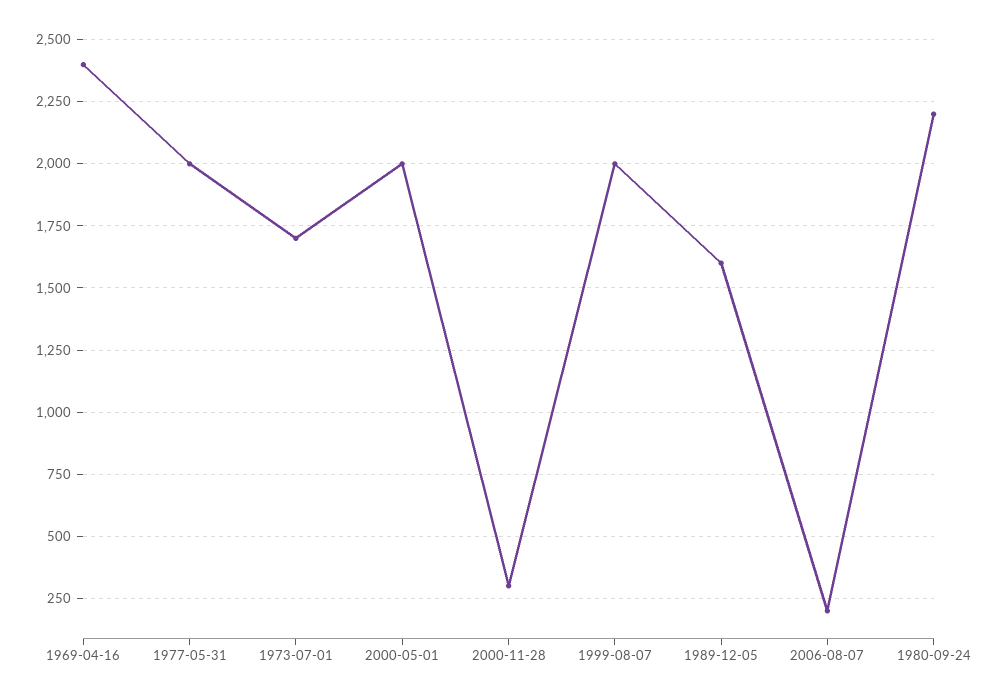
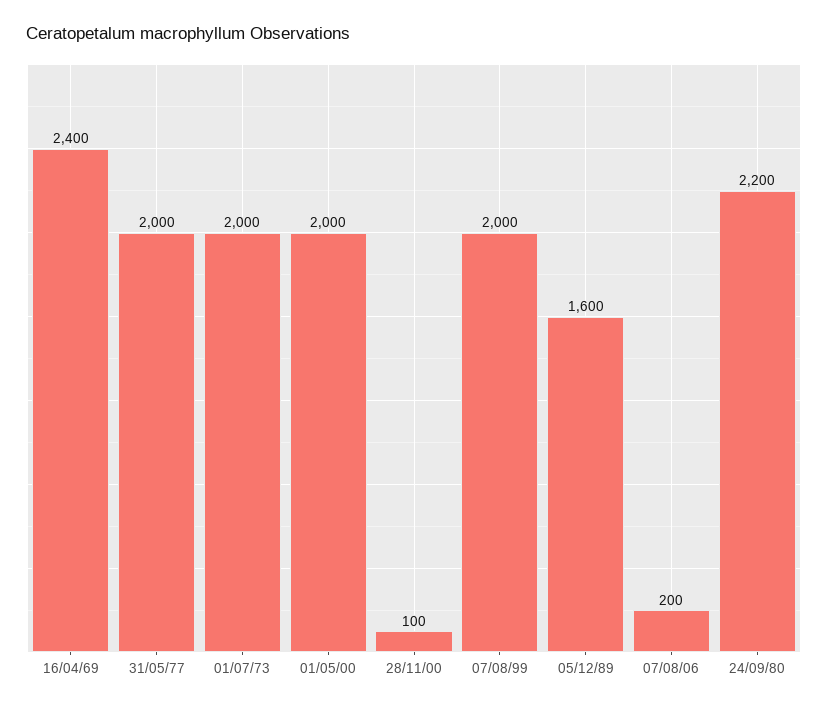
1973-07-01: 1700 -> 2000
2000-11-28: 300 -> 100

